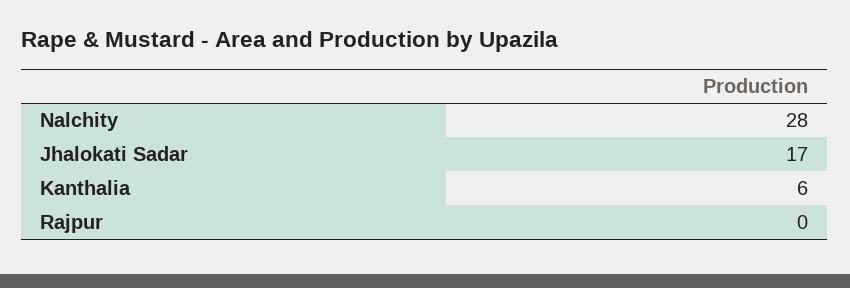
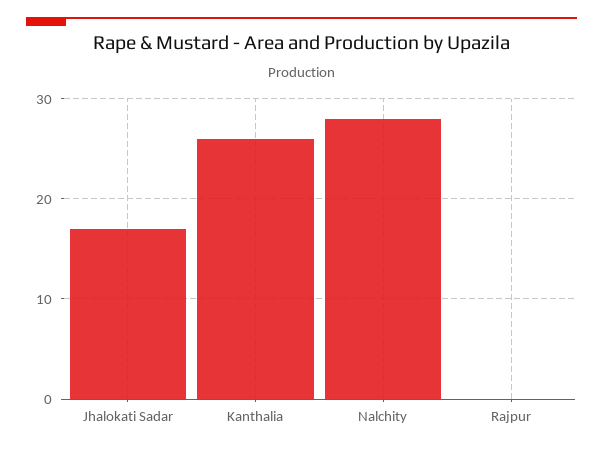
Kanthalia: 6 -> 26

